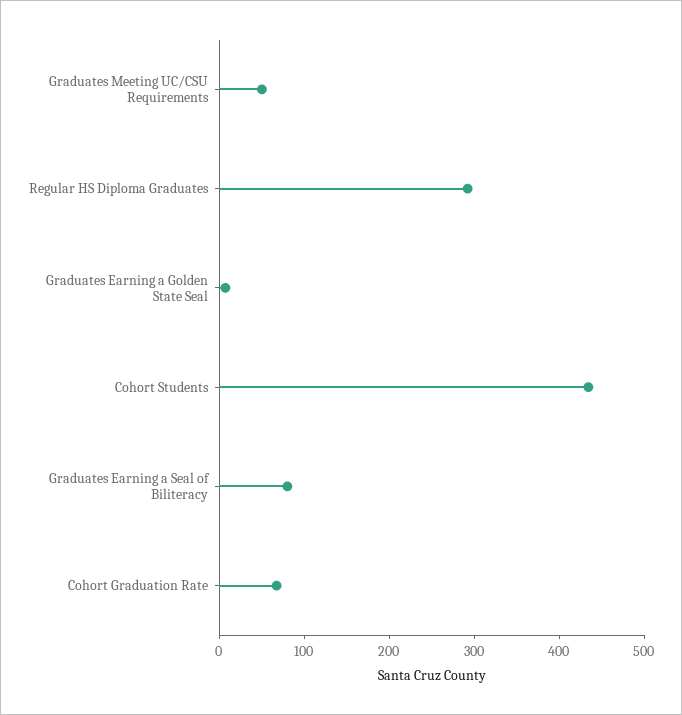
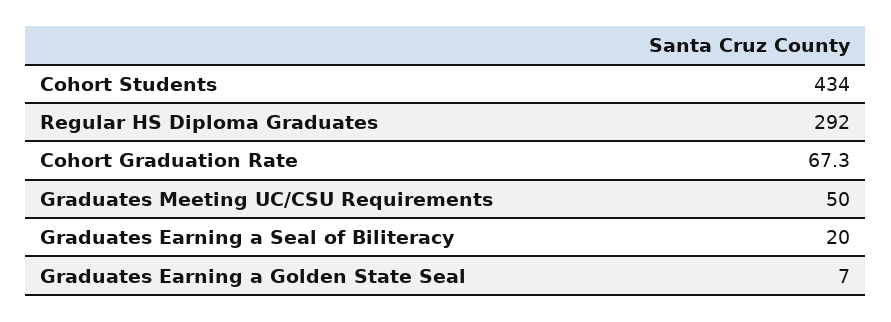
Graduates Earning a Seal of Biliteracy: 80 -> 20

